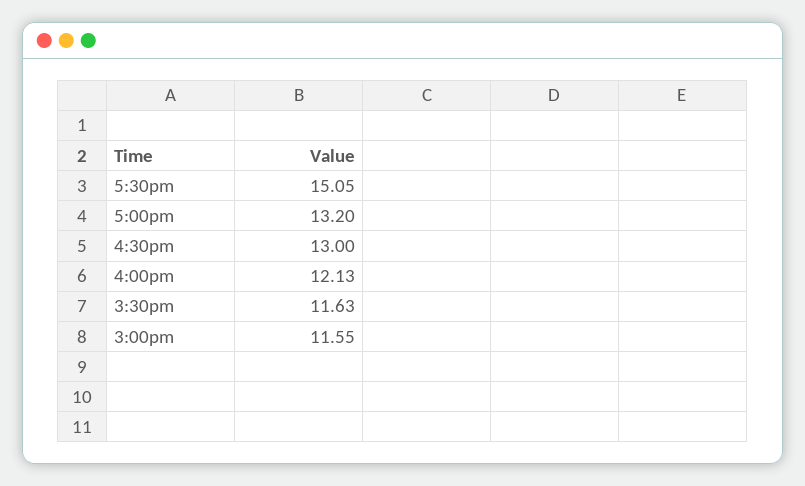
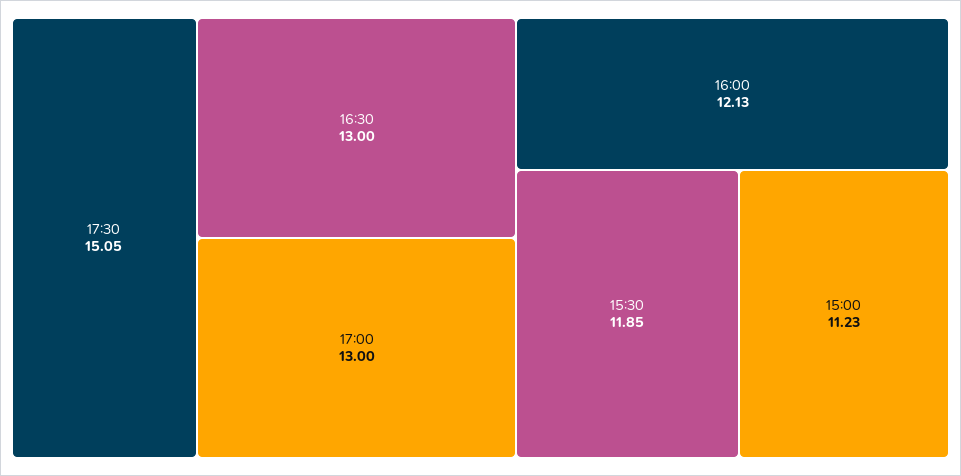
5:00pm: 13.2 -> 13
3:30pm: 11.63 -> 11.85
3:00pm: 11.55 -> 11.23

